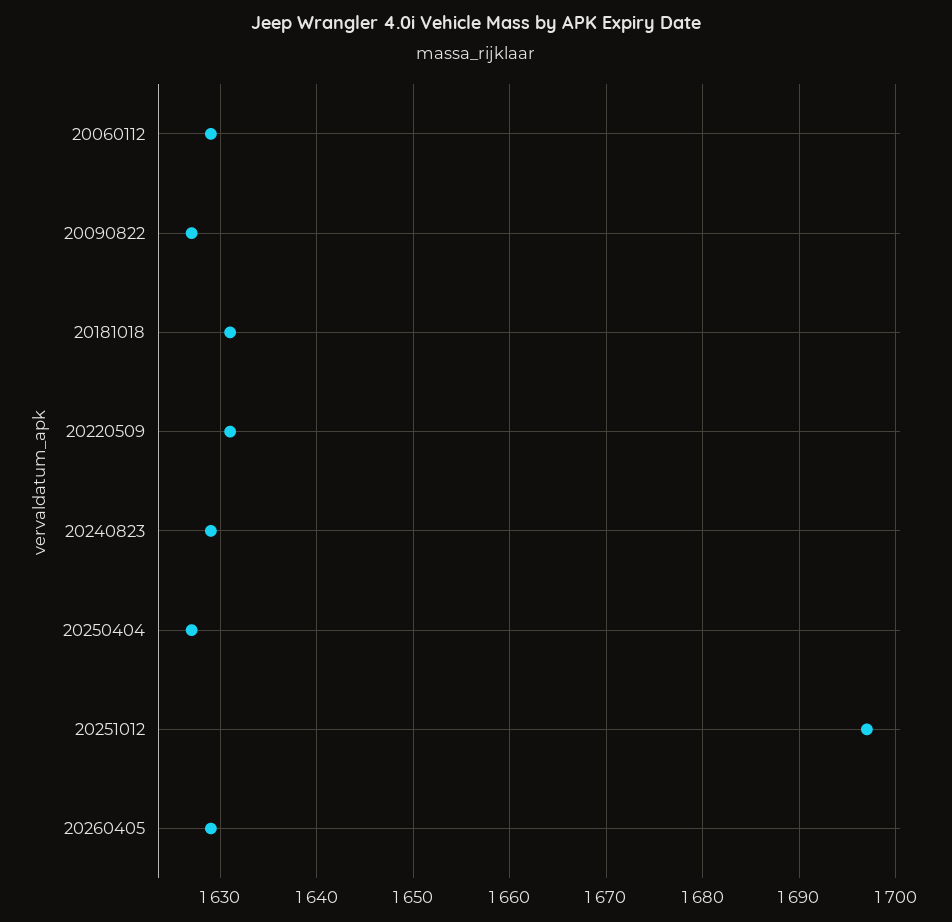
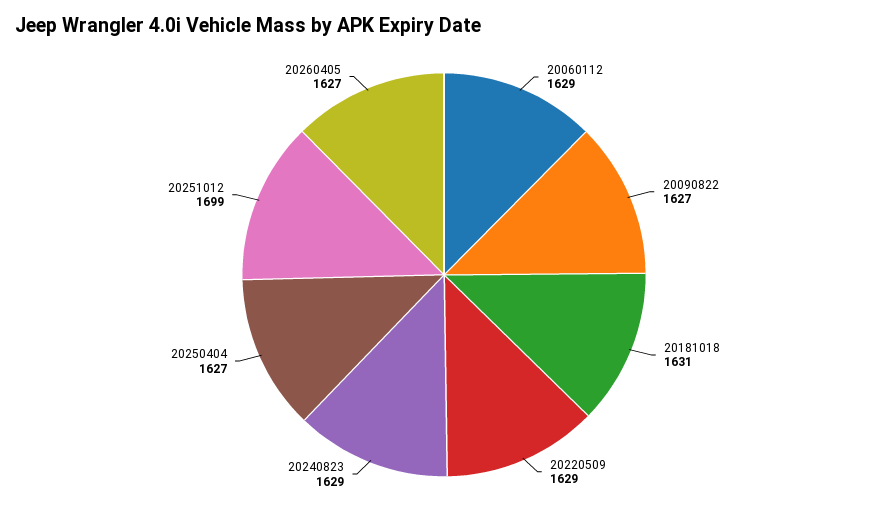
20220509: 1631 -> 1629
20251012: 1697 -> 1699
20260405: 1629 -> 1627

